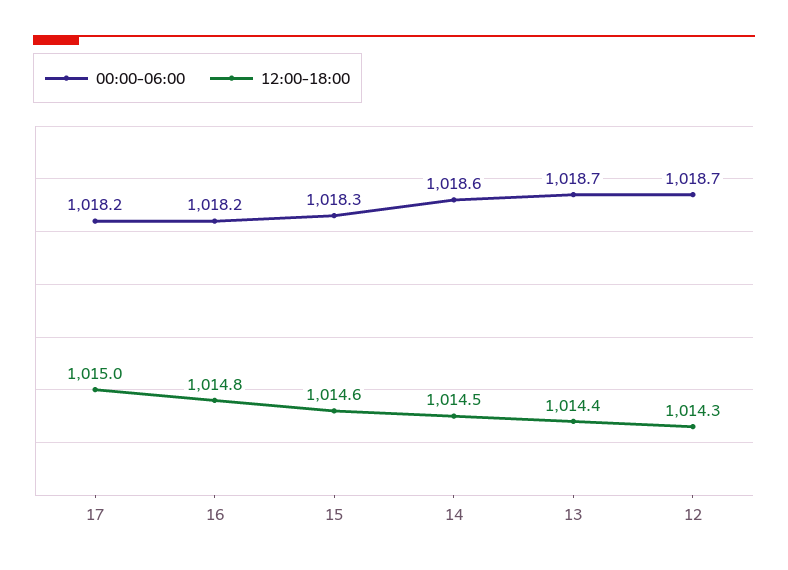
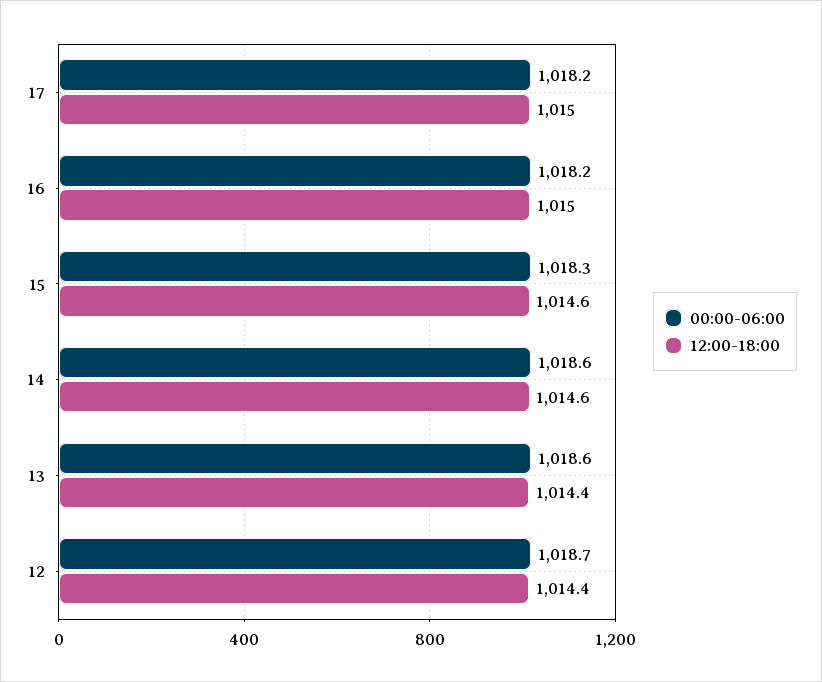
12:00-18:00, 16: 1014.8 -> 1015
12:00-18:00, 14: 1014.5 -> 1014.6
00:00-06:00, 13: 1018.7 -> 1018.6
12:00-18:00, 12: 1014.3 -> 1014.4

